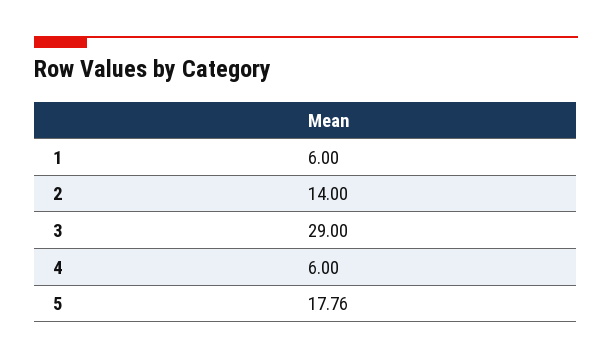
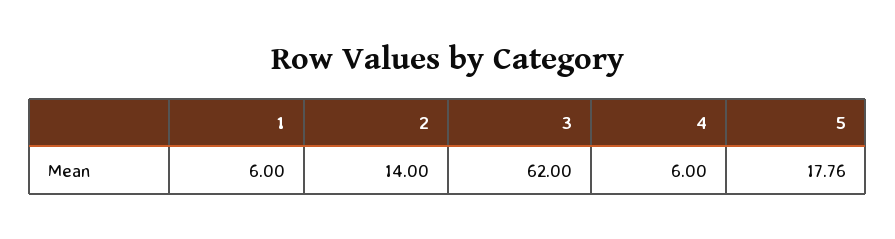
3: 29 -> 62

